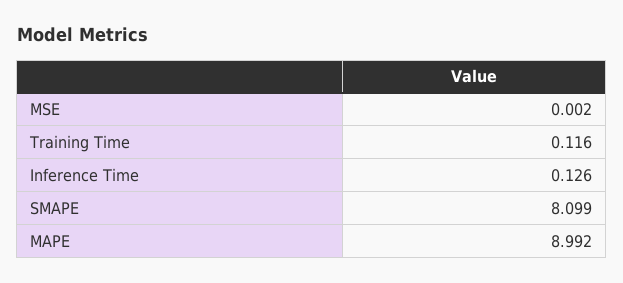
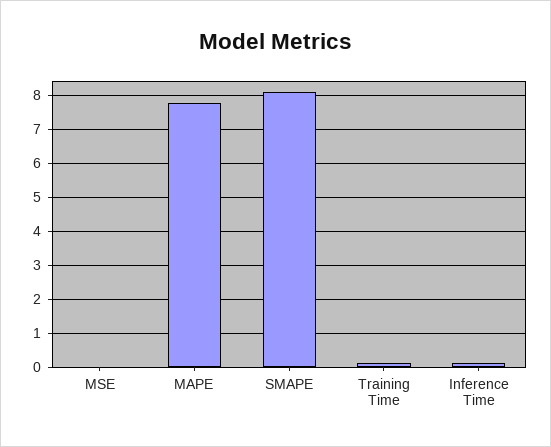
MAPE: 8.992 -> 7.8

